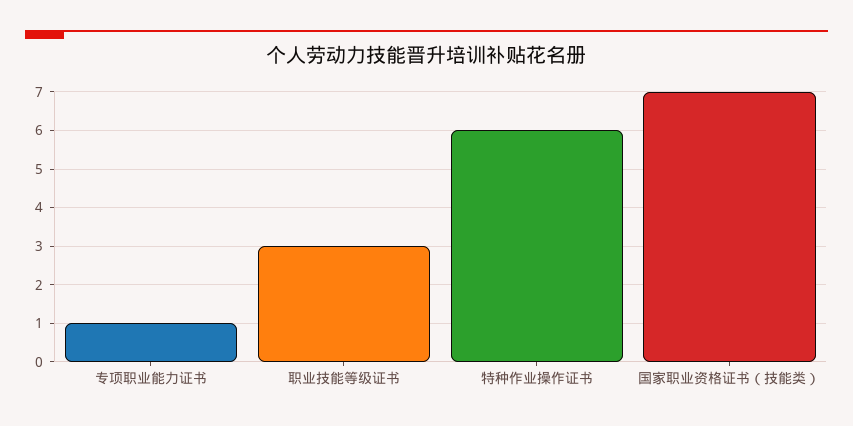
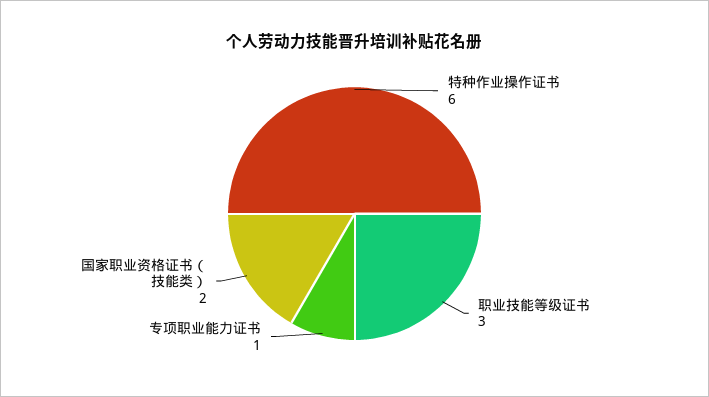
国家职业资格证书（技能类）: 7 -> 2

